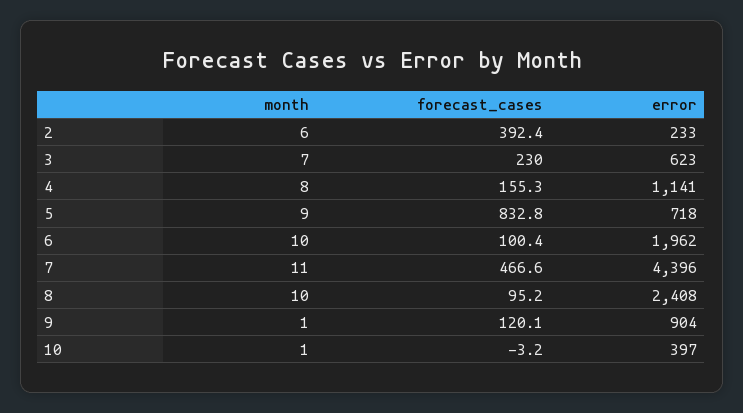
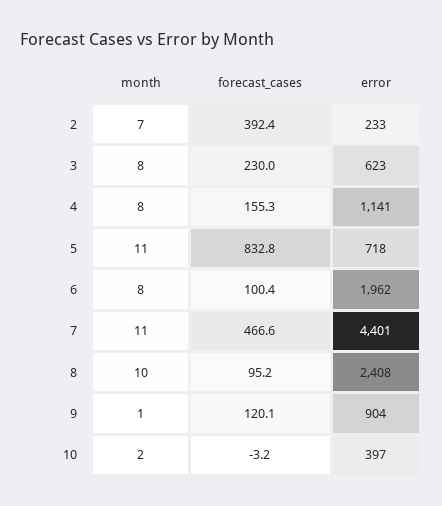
month, 2: 6 -> 7
month, 3: 7 -> 8
month, 5: 9 -> 11
month, 6: 10 -> 8
error, 7: 4396 -> 4401
month, 10: 1 -> 2

